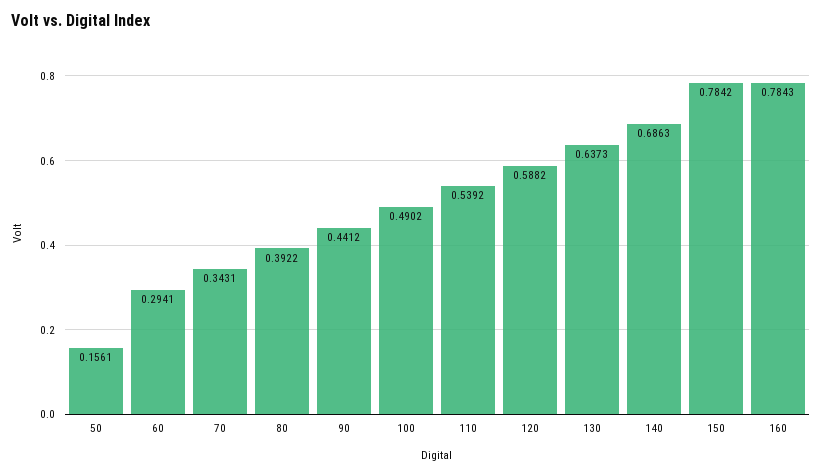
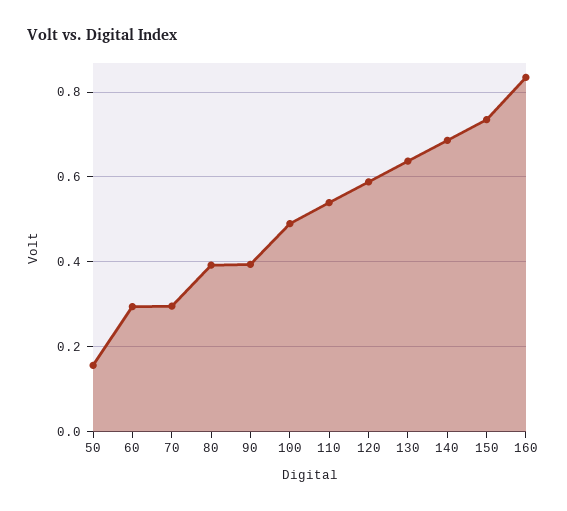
70: 0.3431 -> 0.3
90: 0.4412 -> 0.4
150: 0.7842 -> 0.74
160: 0.7843 -> 0.84

